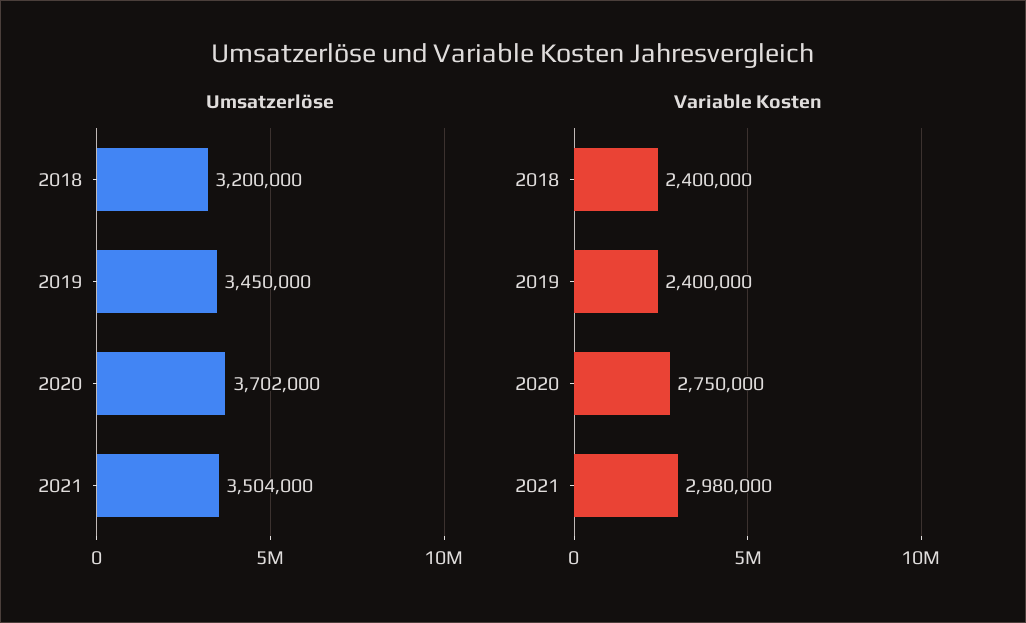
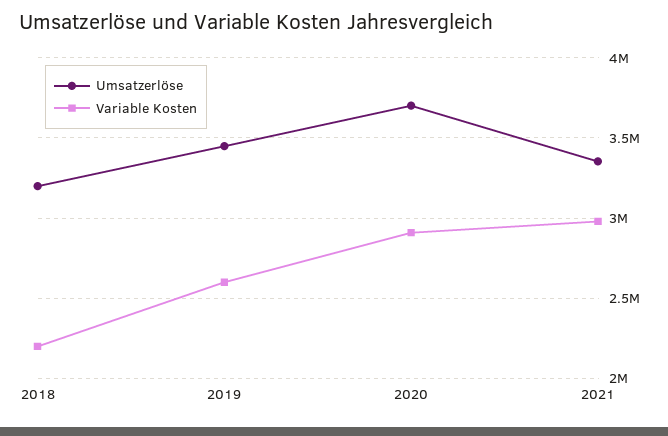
Umsatzerlöse, 2021: 3504000 -> 3350000
Variable Kosten, 2018: 2400000 -> 2200000
Variable Kosten, 2019: 2400000 -> 2600000
Variable Kosten, 2020: 2750000 -> 2900000

